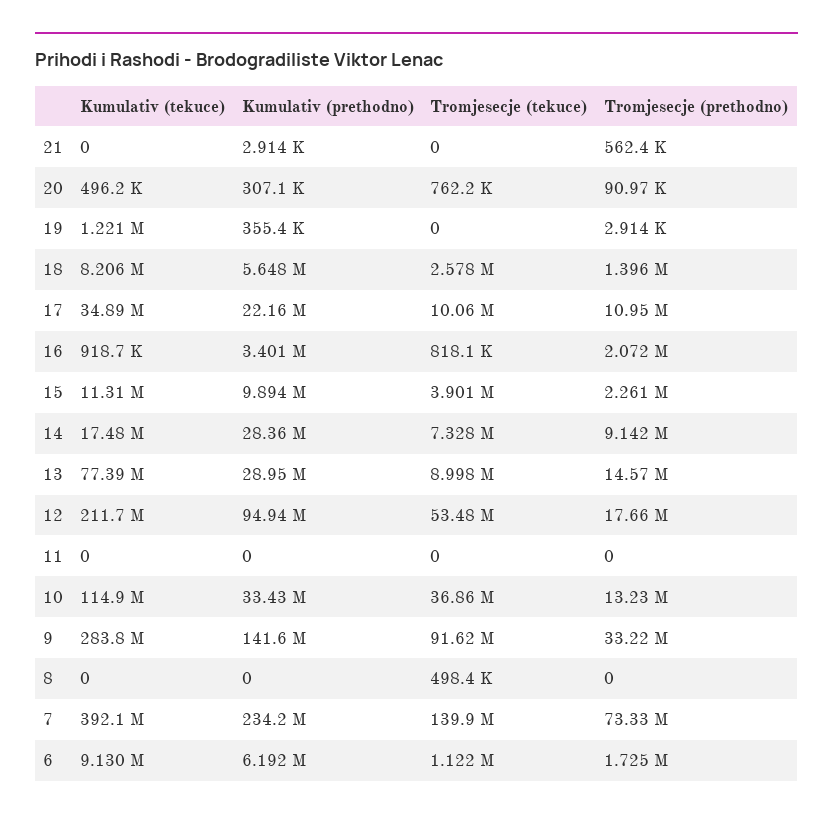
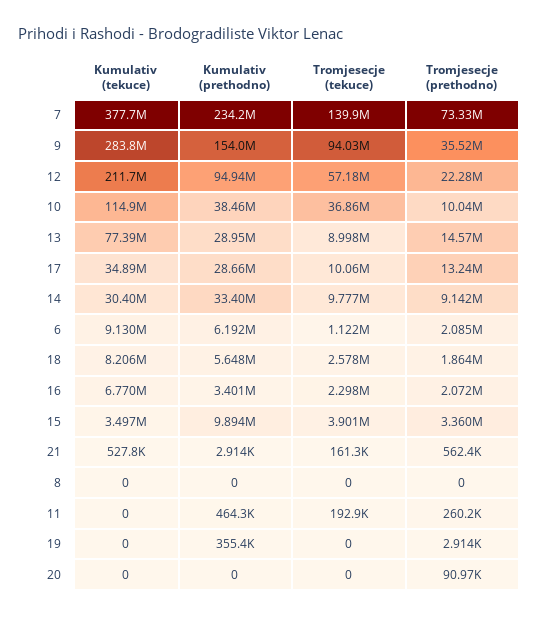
Kumulativ (tekuce), 21: 0 -> 527800
Tromjesecje (tekuce), 21: 0 -> 161300
Kumulativ (tekuce), 20: 496200 -> 0
Kumulativ (prethodno), 20: 307100 -> 0
Tromjesecje (tekuce), 20: 762200 -> 0
Kumulativ (tekuce), 19: 1221000 -> 0
Tromjesecje (prethodno), 18: 1396000 -> 1864000
Kumulativ (prethodno), 17: 22160000 -> 28660000
Tromjesecje (prethodno), 17: 10950000 -> 13240000
Kumulativ (tekuce), 16: 918700 -> 6770000
Tromjesecje (tekuce), 16: 818100 -> 2298000
Kumulativ (tekuce), 15: 11310000 -> 3497000
Tromjesecje (prethodno), 15: 2261000 -> 3360000
Kumulativ (tekuce), 14: 17480000 -> 30400000
Kumulativ (prethodno), 14: 28360000 -> 33400000
Tromjesecje (tekuce), 14: 7328000 -> 9777000
Tromjesecje (tekuce), 12: 53480000 -> 57180000
Tromjesecje (prethodno), 12: 17660000 -> 22280000
Kumulativ (prethodno), 11: 0 -> 464300
Tromjesecje (tekuce), 11: 0 -> 192900
Tromjesecje (prethodno), 11: 0 -> 260200
Kumulativ (prethodno), 10: 33430000 -> 38460000
Tromjesecje (prethodno), 10: 13230000 -> 10040000
Kumulativ (prethodno), 9: 141600000 -> 154000000
Tromjesecje (tekuce), 9: 91620000 -> 94030000
Tromjesecje (prethodno), 9: 33220000 -> 35520000
Tromjesecje (tekuce), 8: 498400 -> 0
Kumulativ (tekuce), 7: 392100000 -> 377700000
Tromjesecje (prethodno), 6: 1725000 -> 2085000

